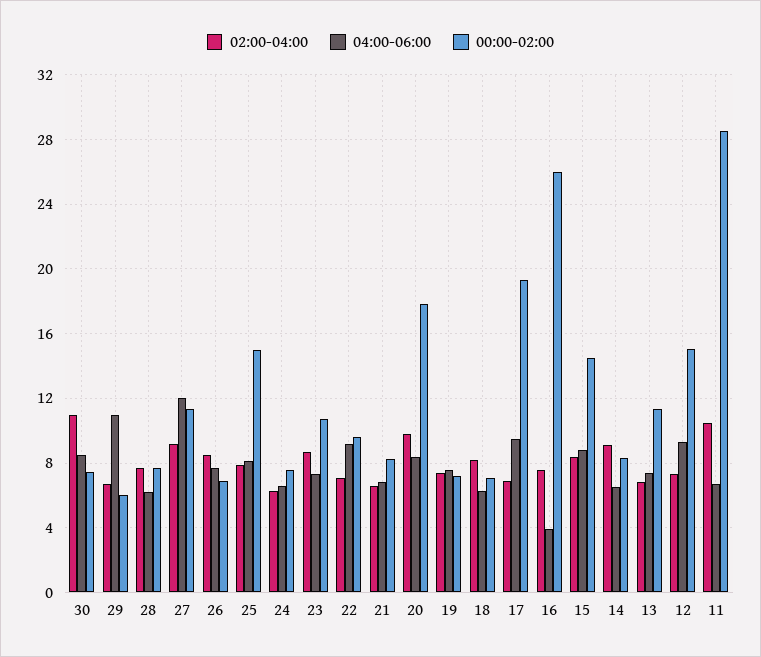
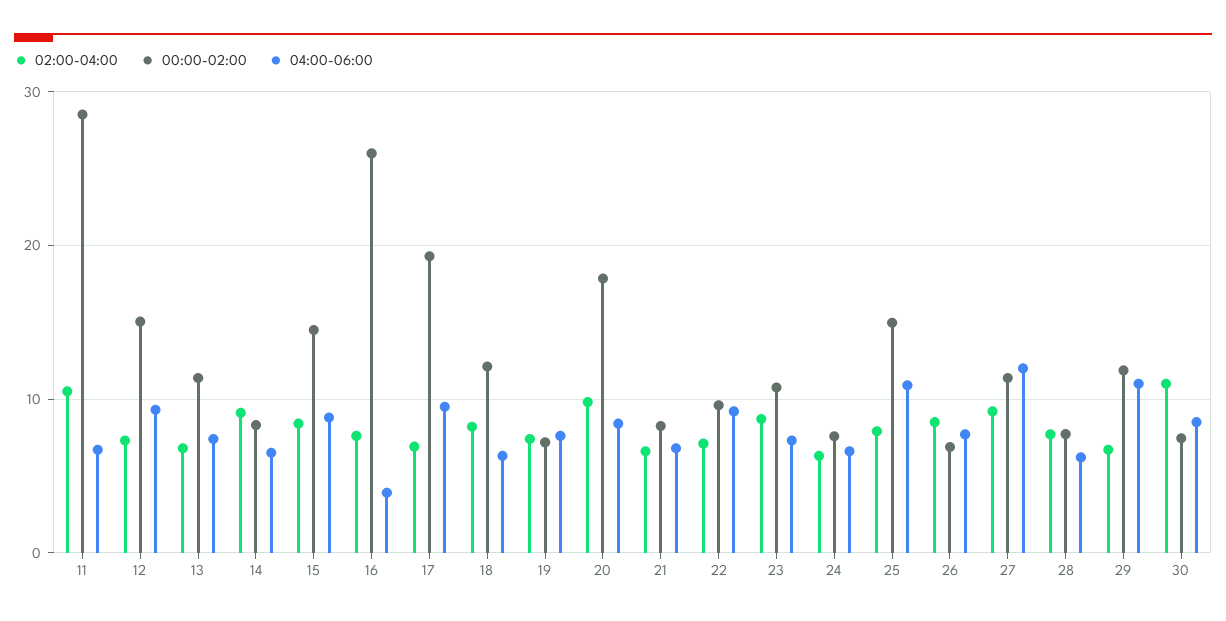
00:00-02:00, 29: 6 -> 12
04:00-06:00, 25: 8 -> 11
00:00-02:00, 18: 7 -> 12

